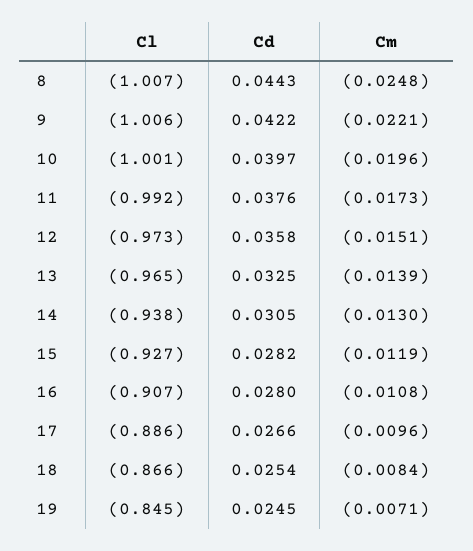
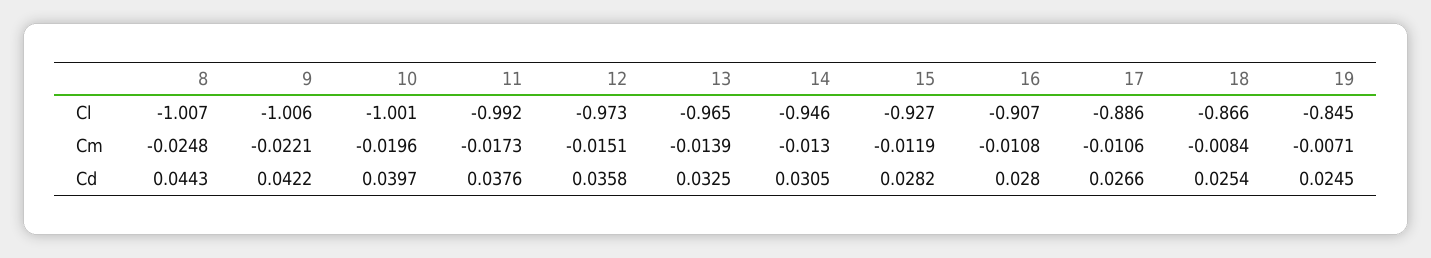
Cl, 14: -0.938 -> -0.946
Cm, 17: -0.0096 -> -0.0106

